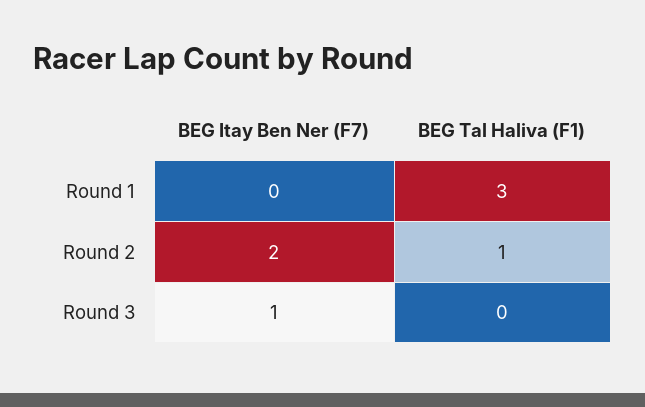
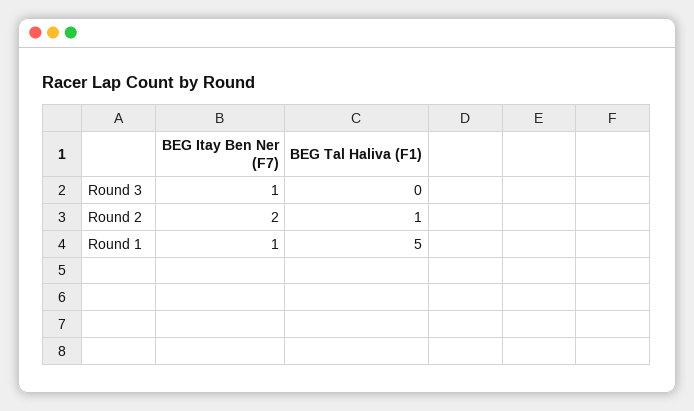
BEG Itay Ben Ner (F7), Round 1: 0 -> 1
BEG Tal Haliva (F1), Round 1: 3 -> 5

